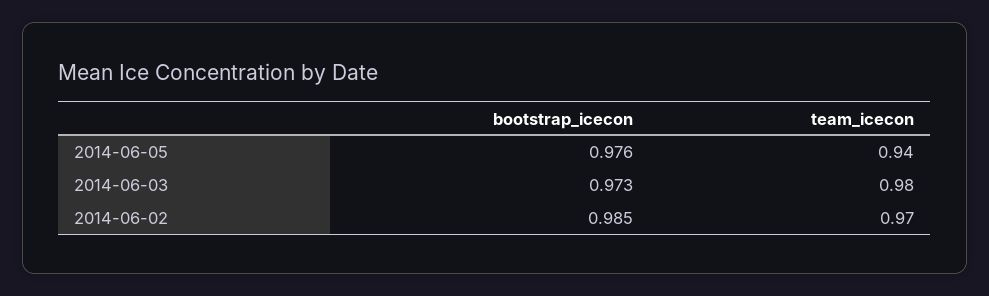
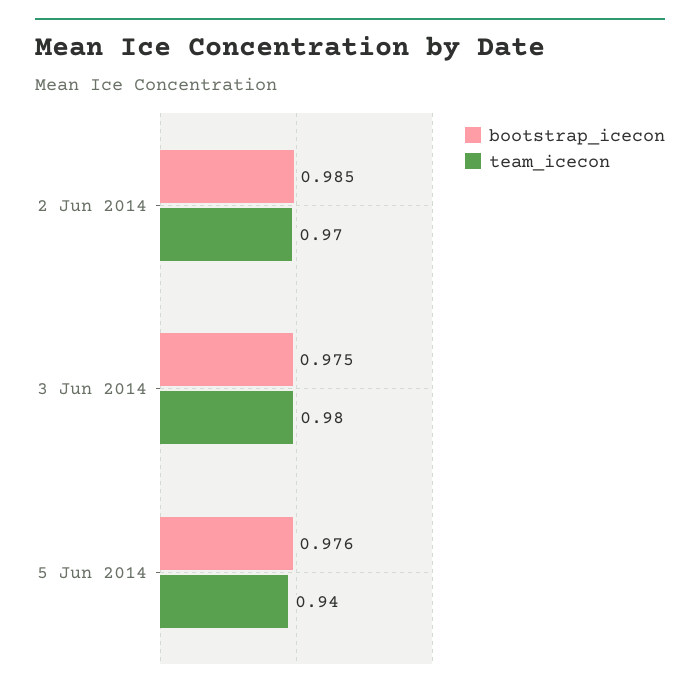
bootstrap_icecon, 2014-06-03: 0.973 -> 0.975

